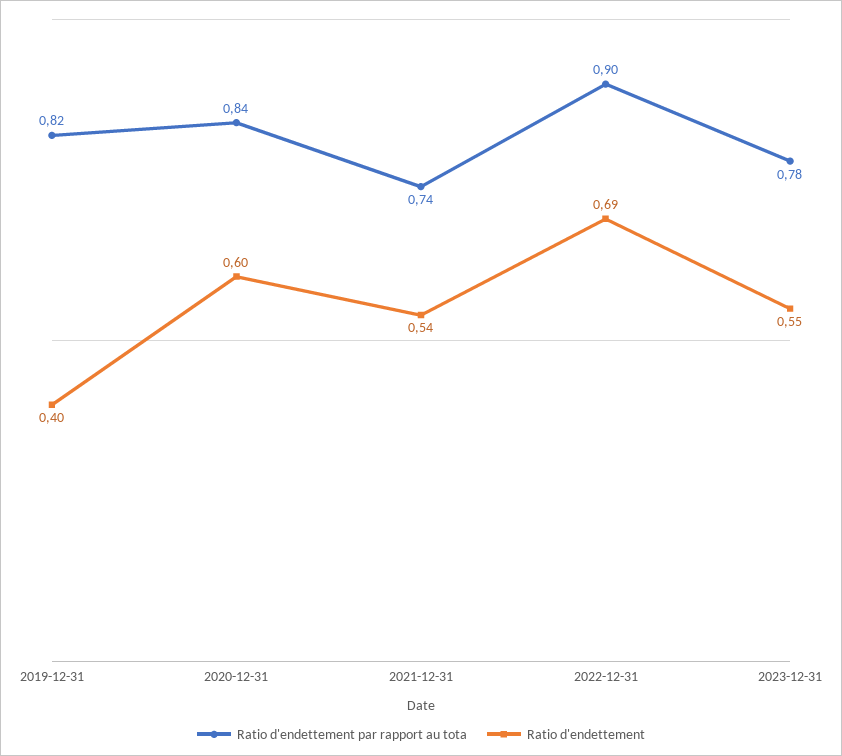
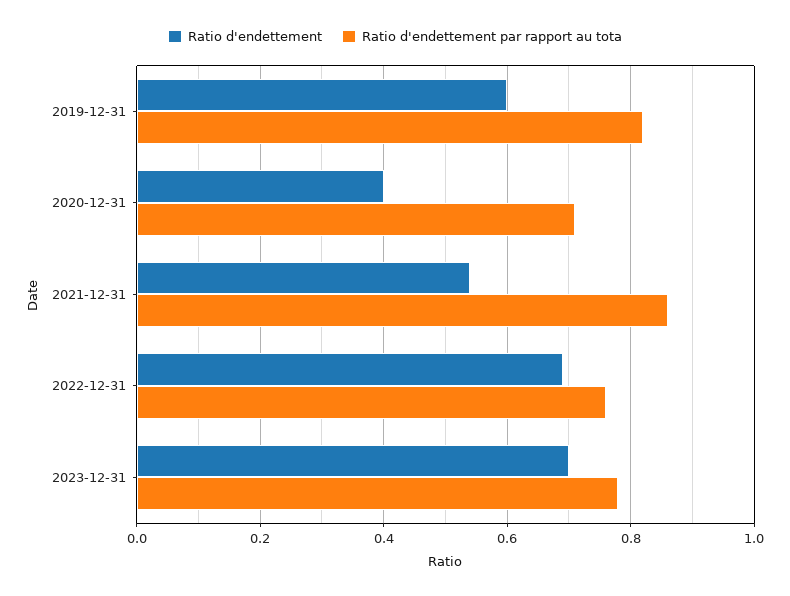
Ratio d'endettement, 2019-12-31: 0.4 -> 0.6
Ratio d'endettement par rapport au tota, 2020-12-31: 0.84 -> 0.7
Ratio d'endettement, 2020-12-31: 0.6 -> 0.4
Ratio d'endettement par rapport au tota, 2021-12-31: 0.74 -> 0.85
Ratio d'endettement par rapport au tota, 2022-12-31: 0.9 -> 0.75
Ratio d'endettement, 2023-12-31: 0.55 -> 0.7

